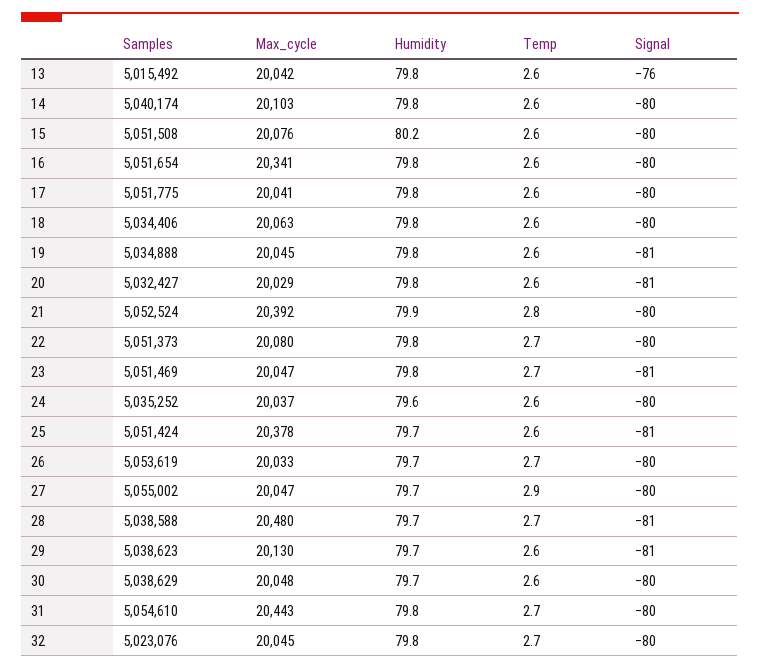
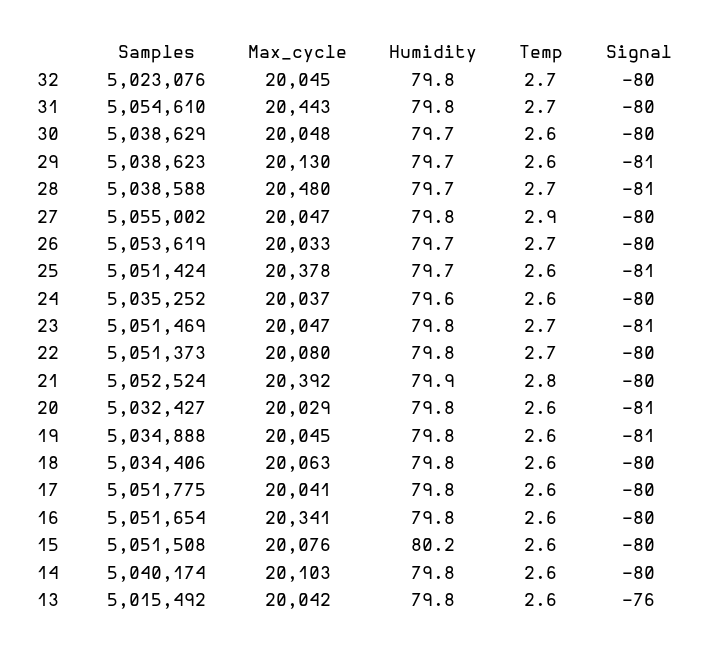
Humidity, 27: 79.7 -> 79.8

